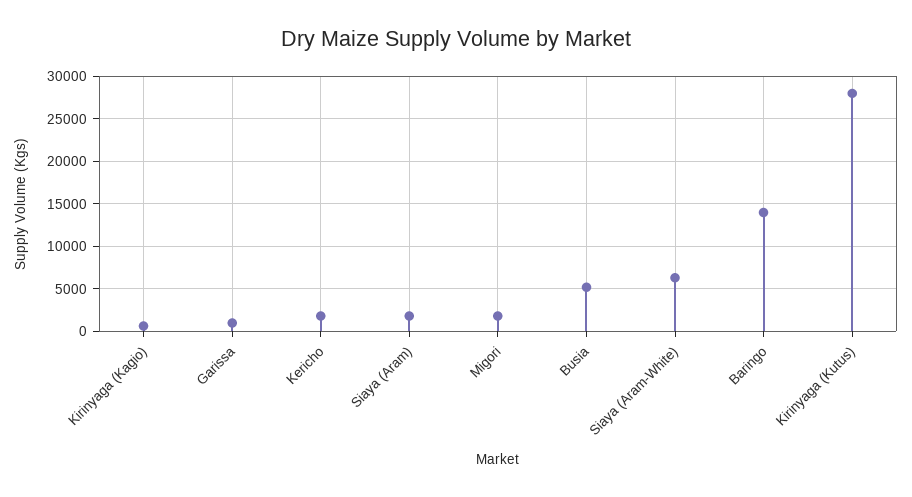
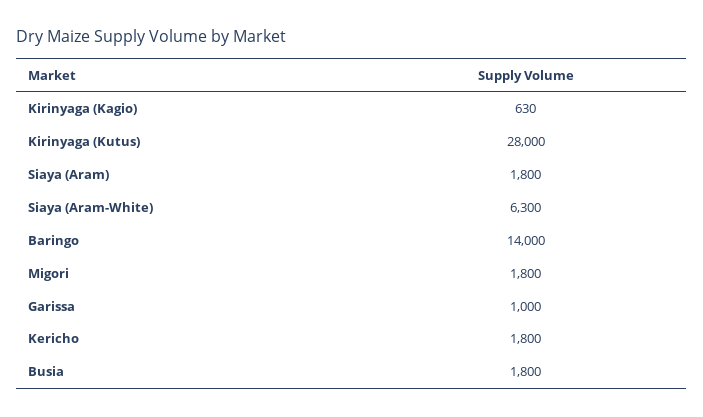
Busia: 5000 -> 1800

